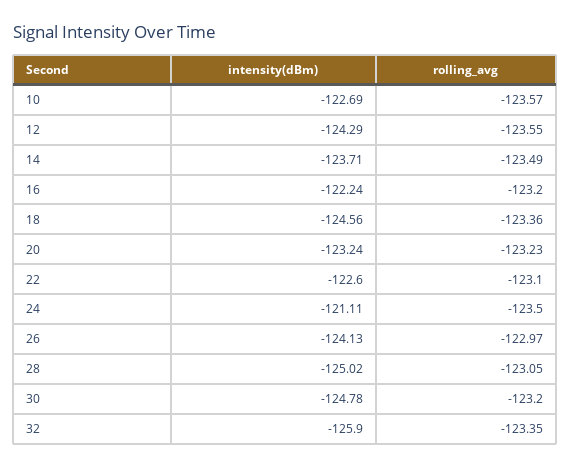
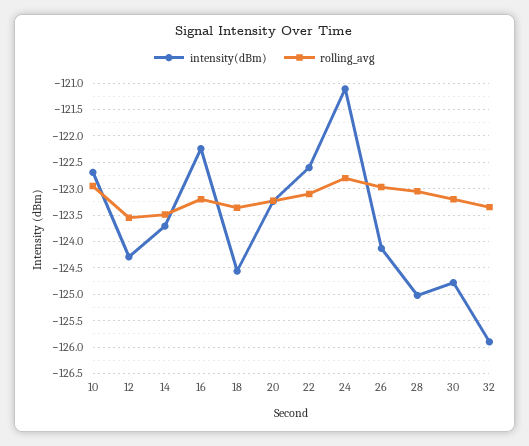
rolling_avg, 10: -123.57 -> -123
rolling_avg, 24: -123.5 -> -122.75

